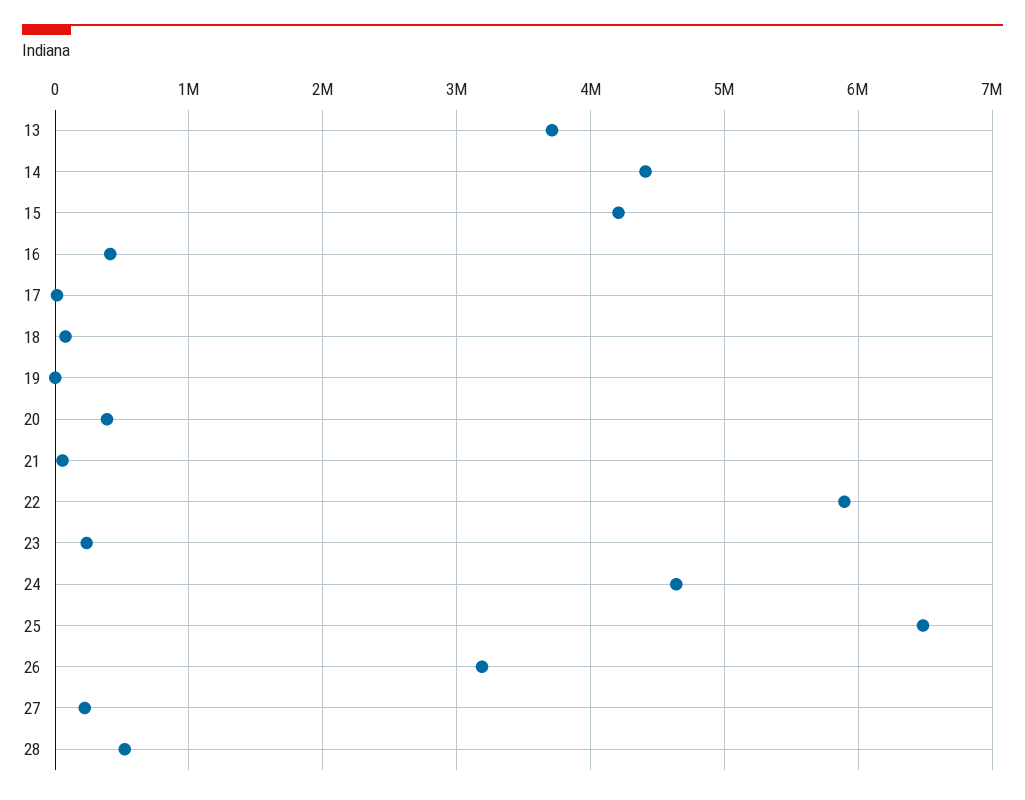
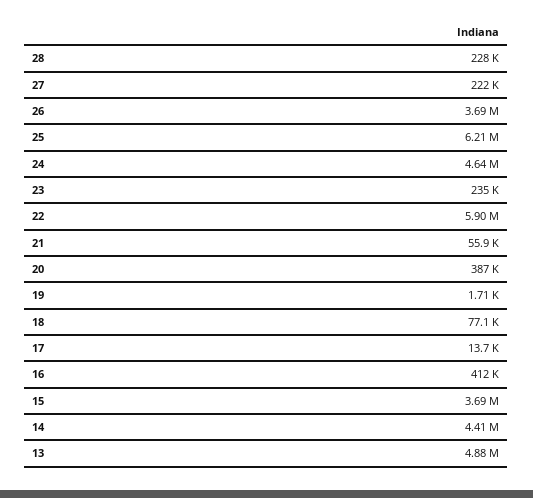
13: 3700000 -> 4880000
15: 4200000 -> 3690000
25: 6500000 -> 6210000
26: 3200000 -> 3690000
28: 500000 -> 228000

